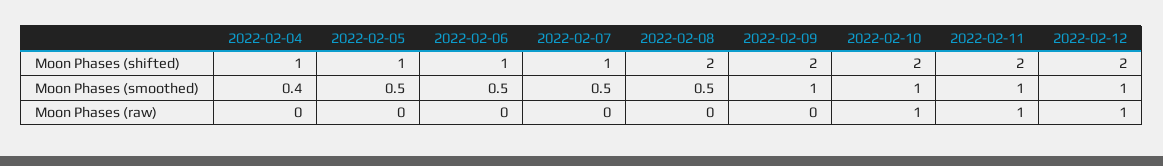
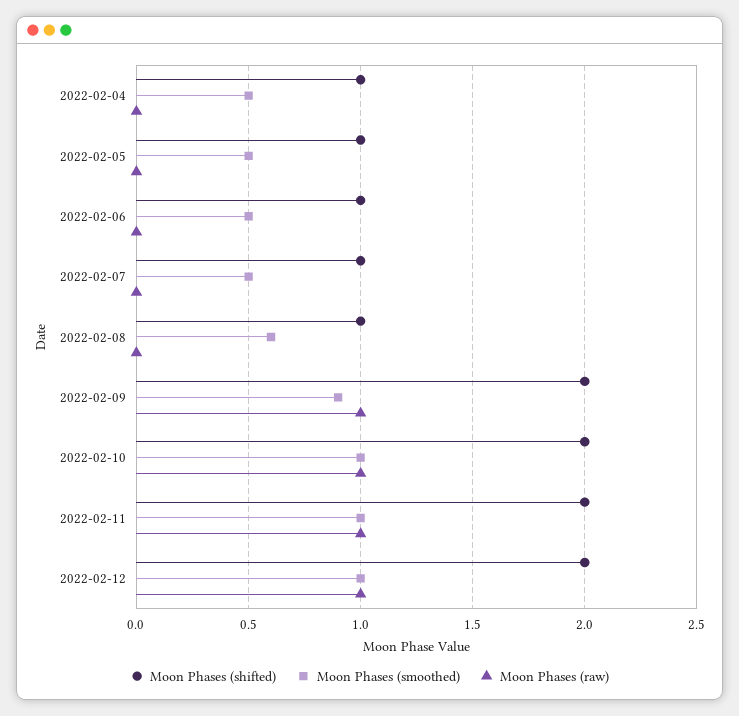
Moon Phases (shifted), 2022-02-08: 2 -> 1
Moon Phases (smoothed), 2022-02-04: 0.4 -> 0.5
Moon Phases (smoothed), 2022-02-08: 0.5 -> 0.6
Moon Phases (smoothed), 2022-02-09: 1 -> 0.9
Moon Phases (raw), 2022-02-09: 0 -> 1

